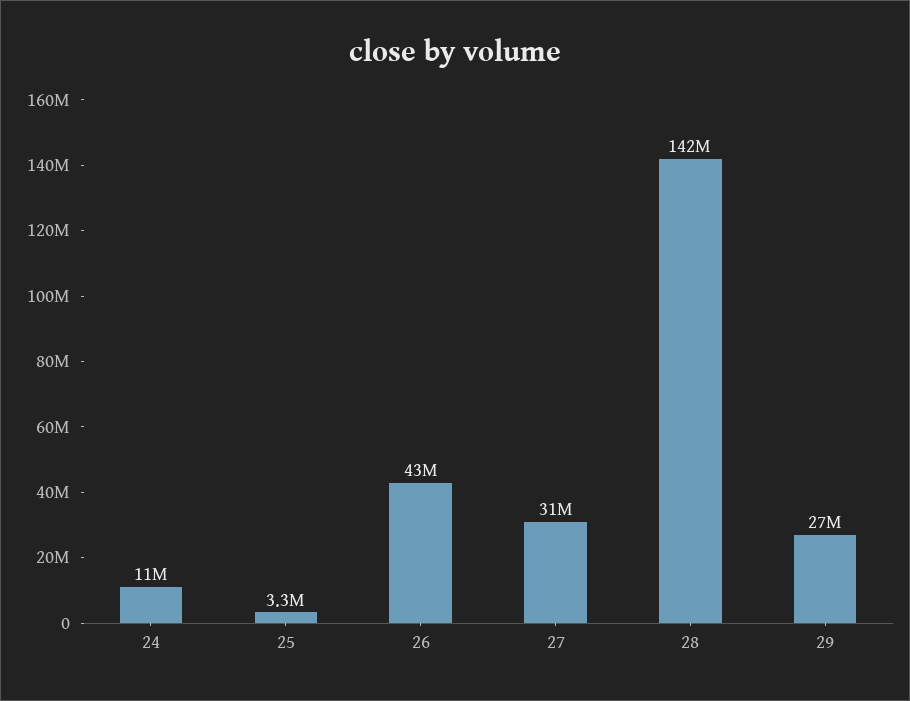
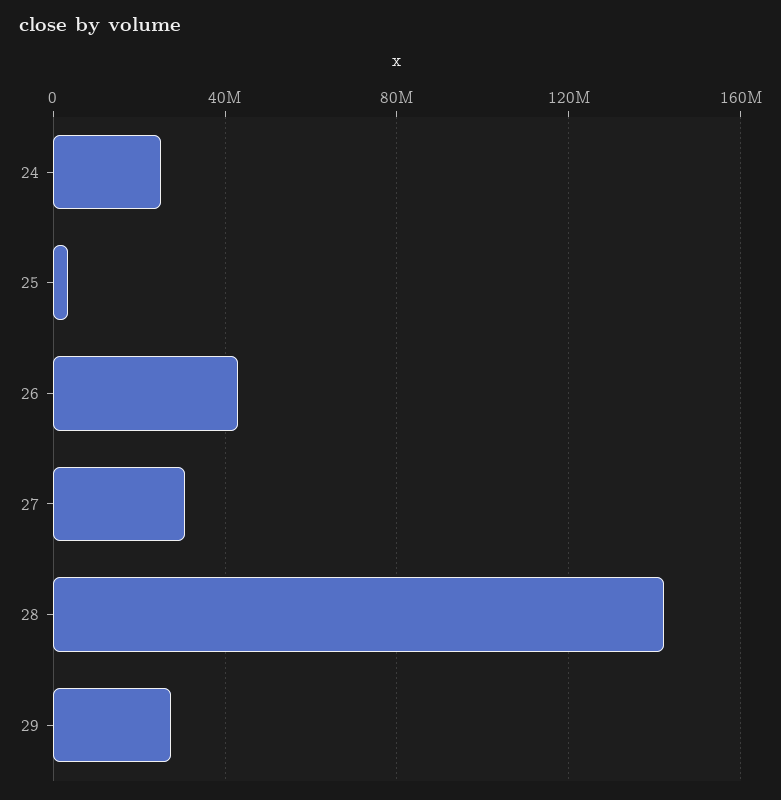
24: 11000000 -> 25000000

